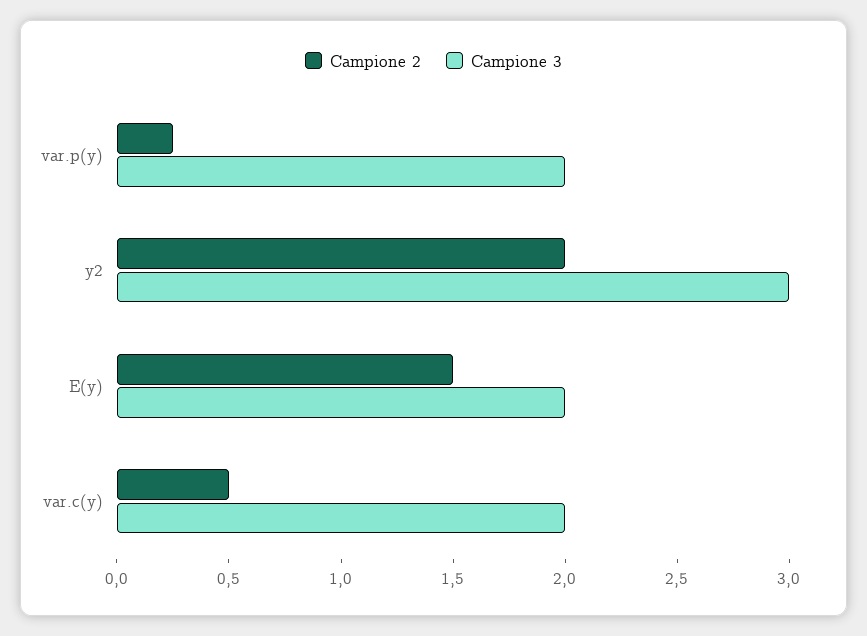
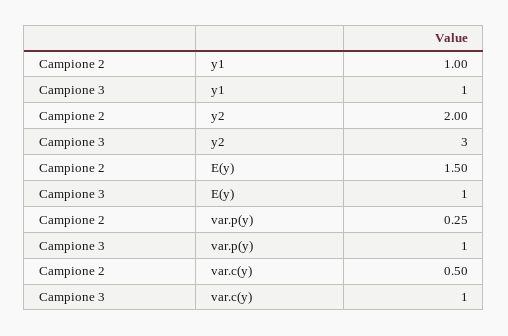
Campione 3, var.p(y): 2 -> 1
Campione 3, E(y): 2 -> 1
Campione 3, var.c(y): 2 -> 1
Campione 2, y1: none -> 1
Campione 3, y1: none -> 1

